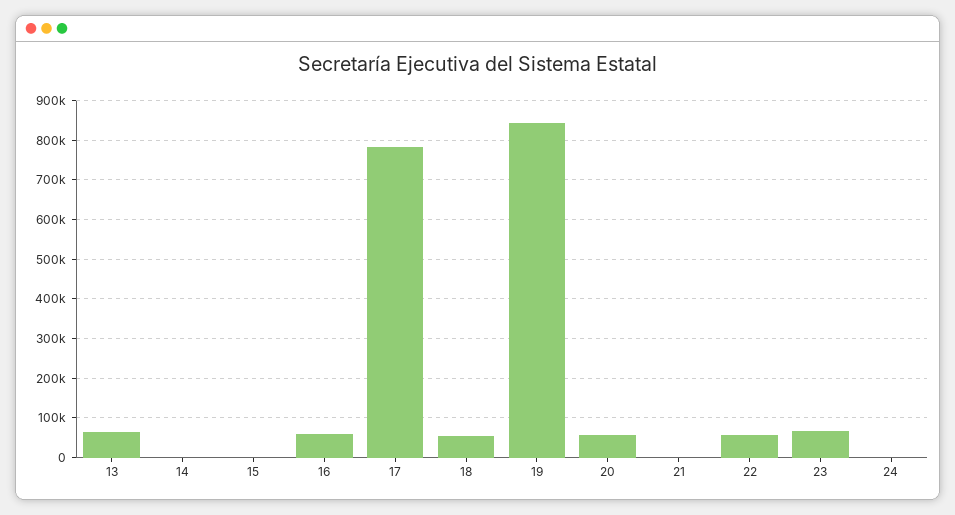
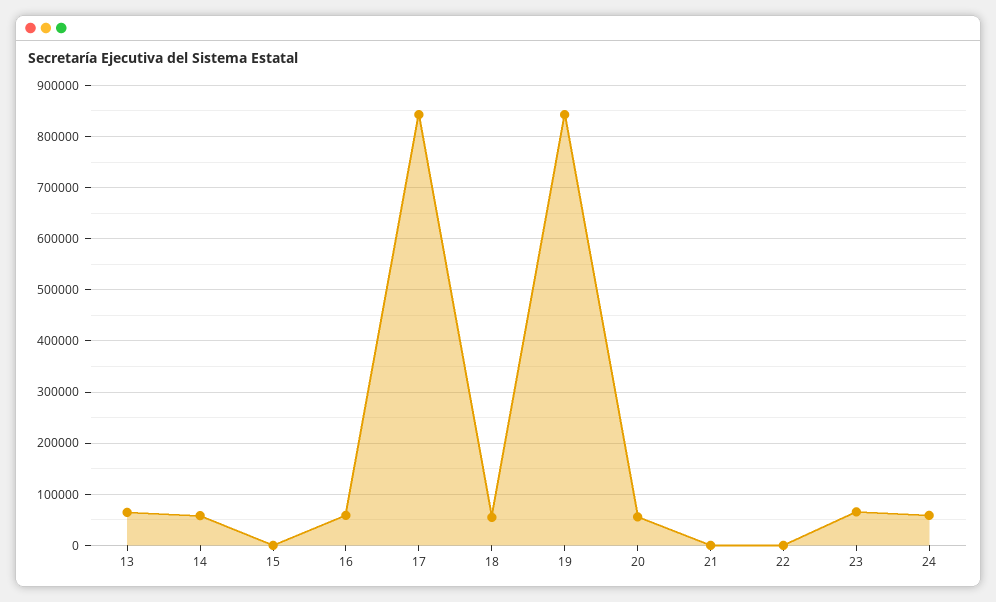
14: 0 -> 60000
17: 780000 -> 840000
22: 60000 -> 0
24: 0 -> 60000

